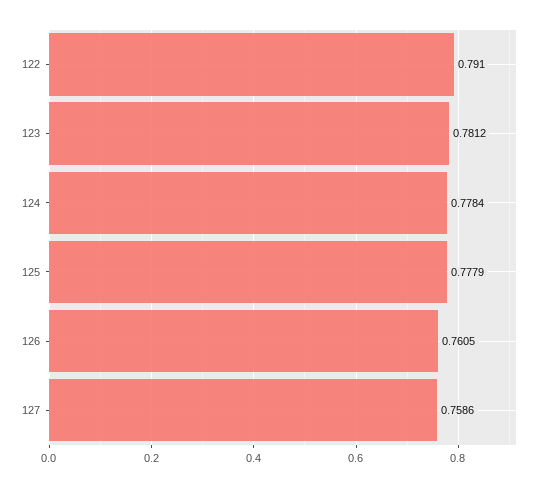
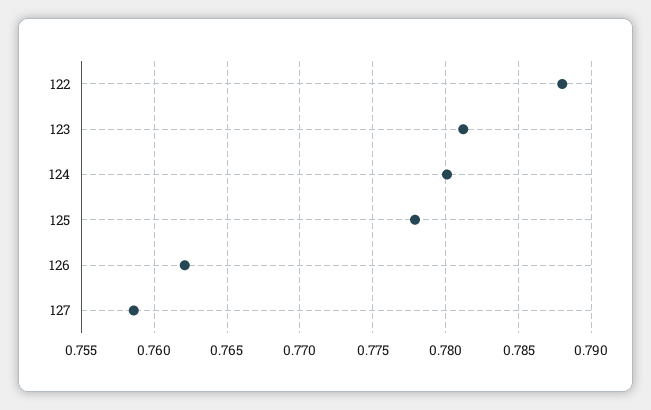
122: 0.791 -> 0.788
124: 0.7784 -> 0.78
126: 0.7605 -> 0.762

